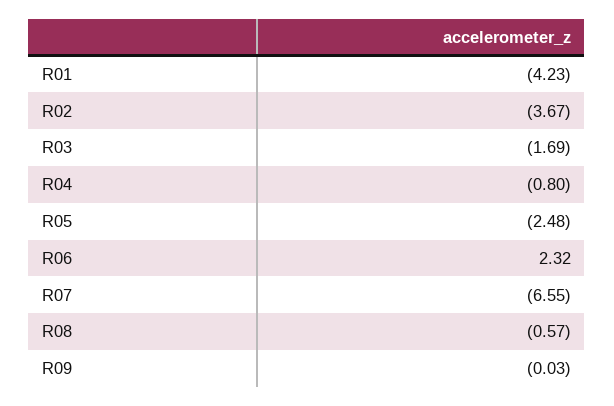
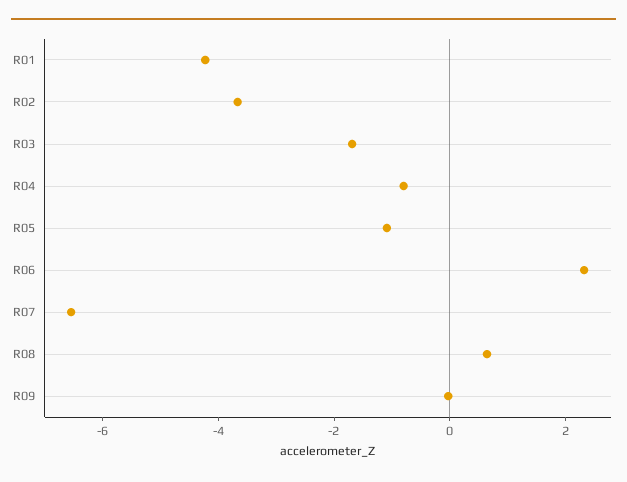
R05: -2.48 -> -1
R08: -0.57 -> 0.5

